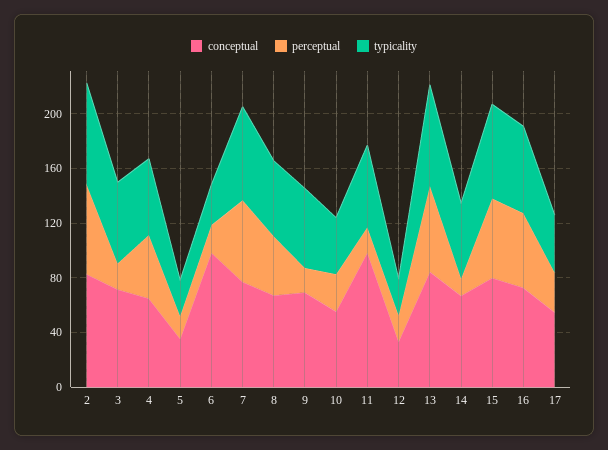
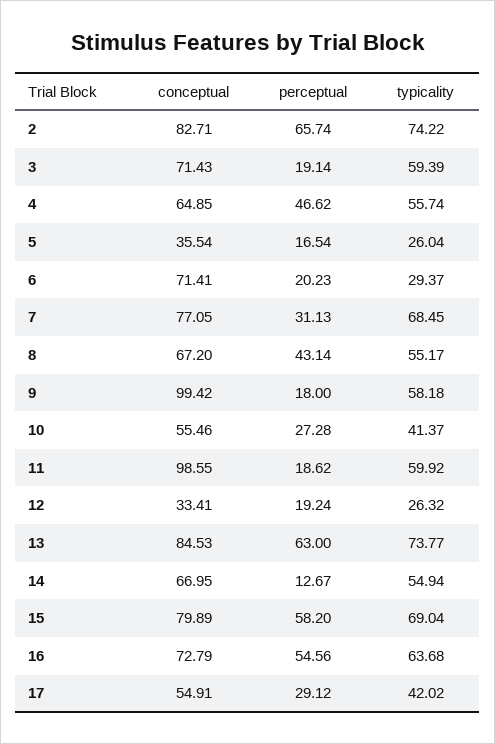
conceptual, 6: 100 -> 71.41
perceptual, 7: 60 -> 31.13
conceptual, 9: 70 -> 99.42

